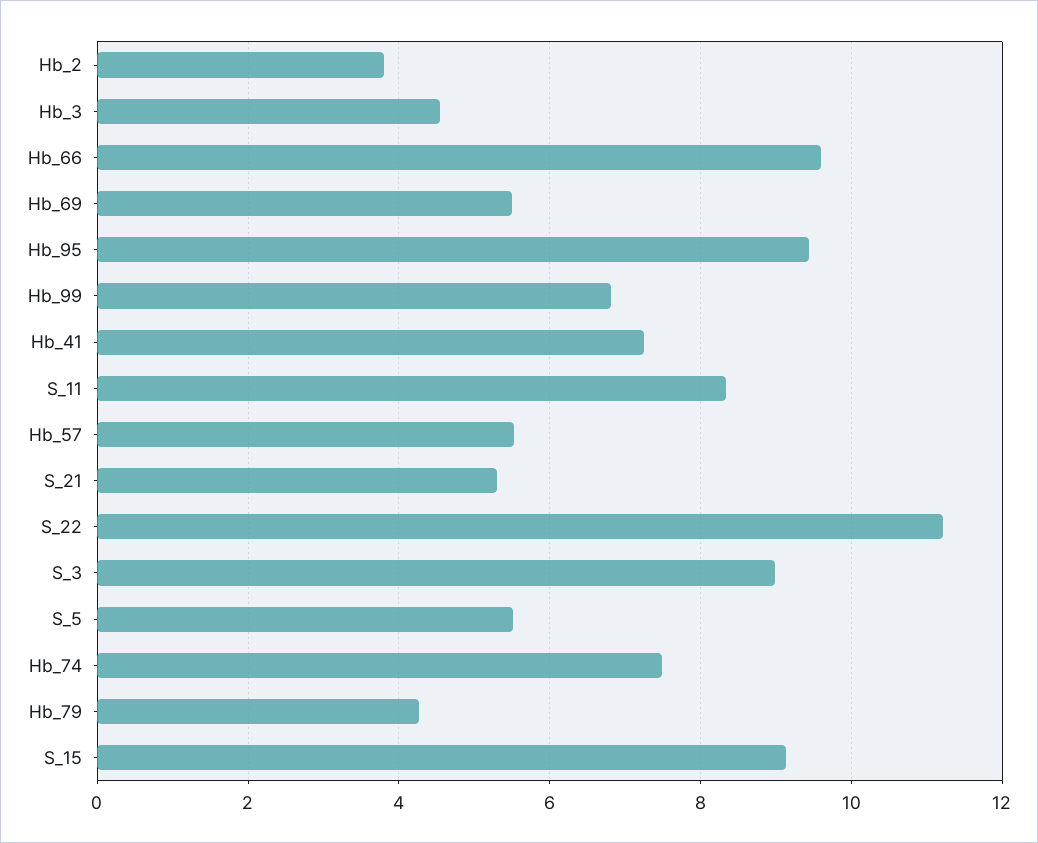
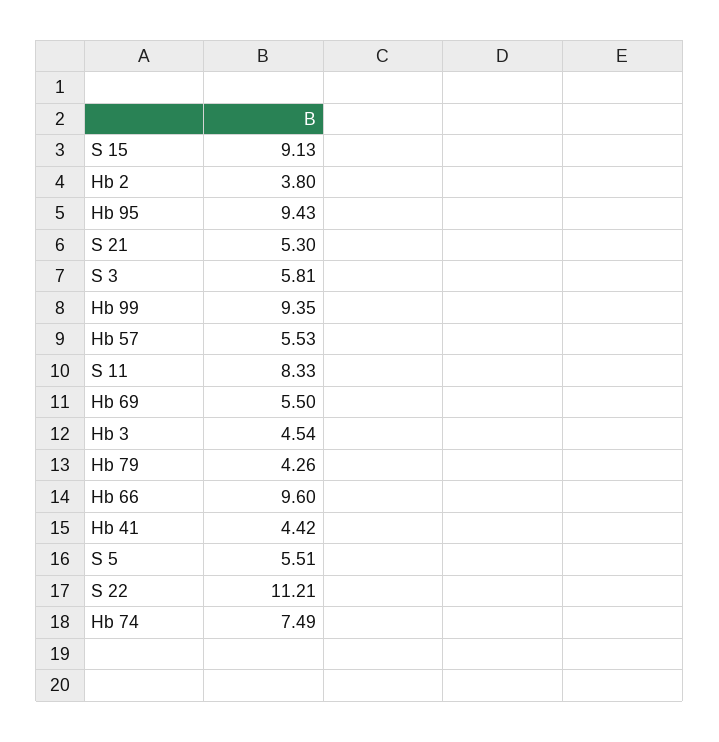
Hb_99: 6.8 -> 9.35
Hb_41: 7.2 -> 4.42
S_3: 9 -> 5.81

